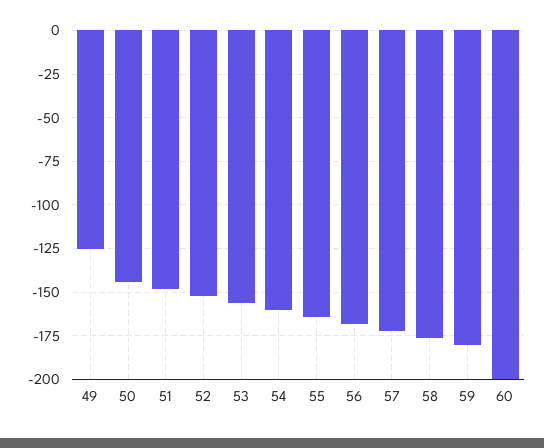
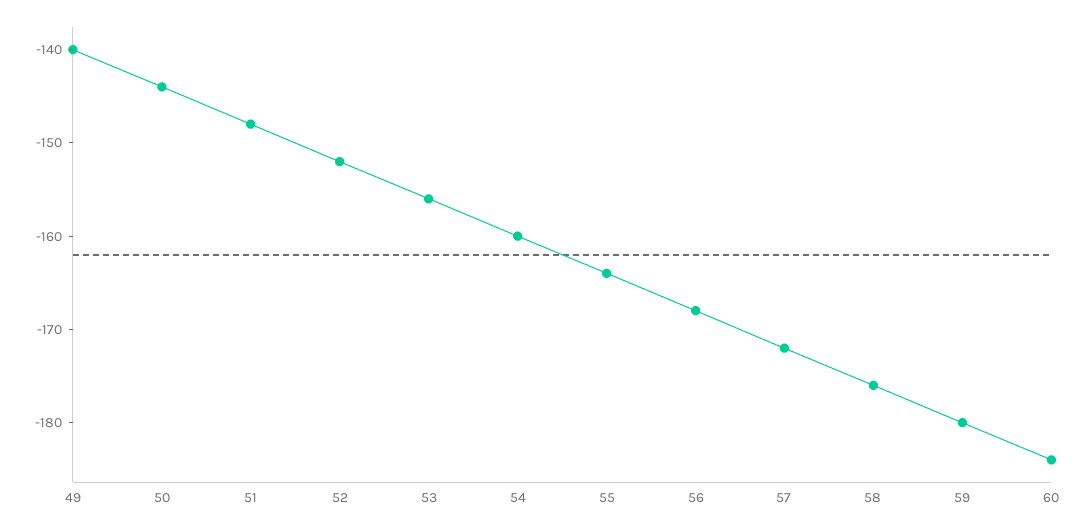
49: -125 -> -140
60: -200 -> -184

